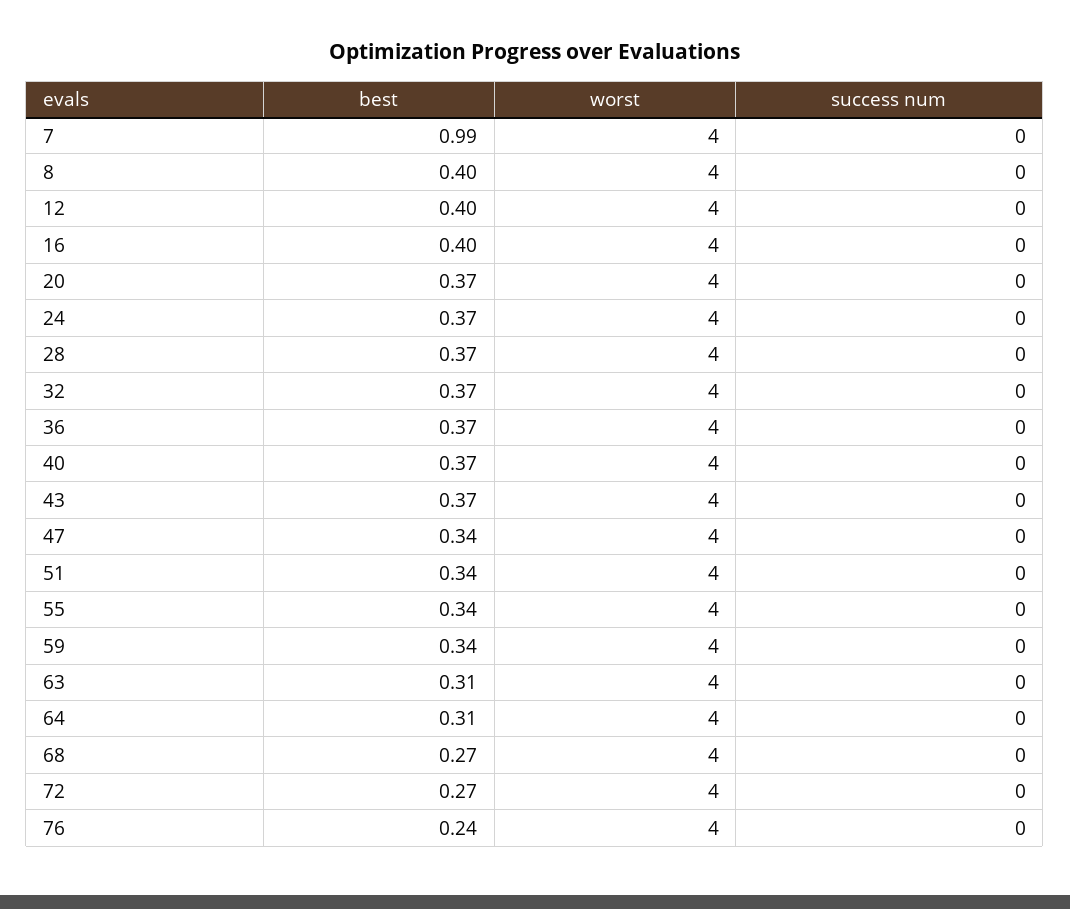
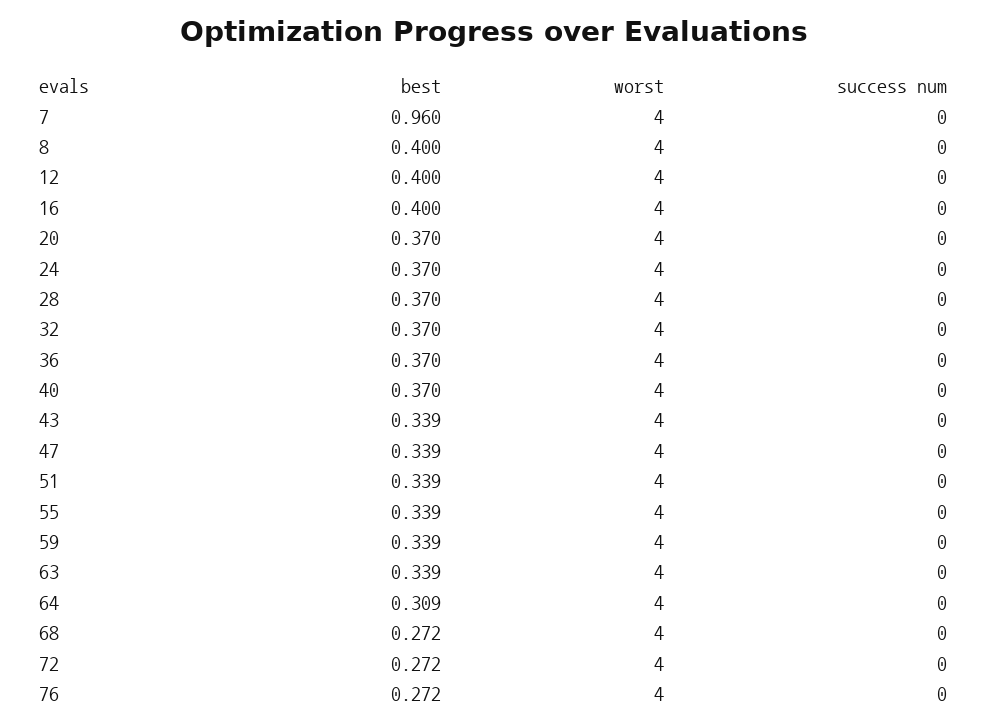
best, 7: 0.99 -> 0.96
best, 43: 0.37 -> 0.339
best, 63: 0.31 -> 0.339
best, 76: 0.24 -> 0.272

